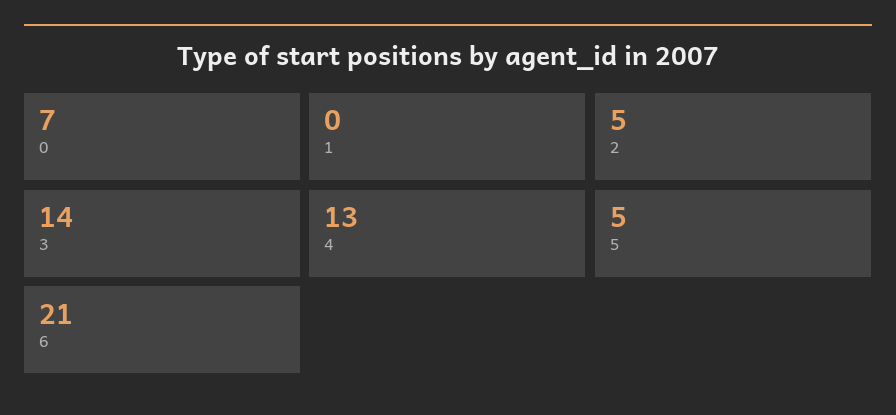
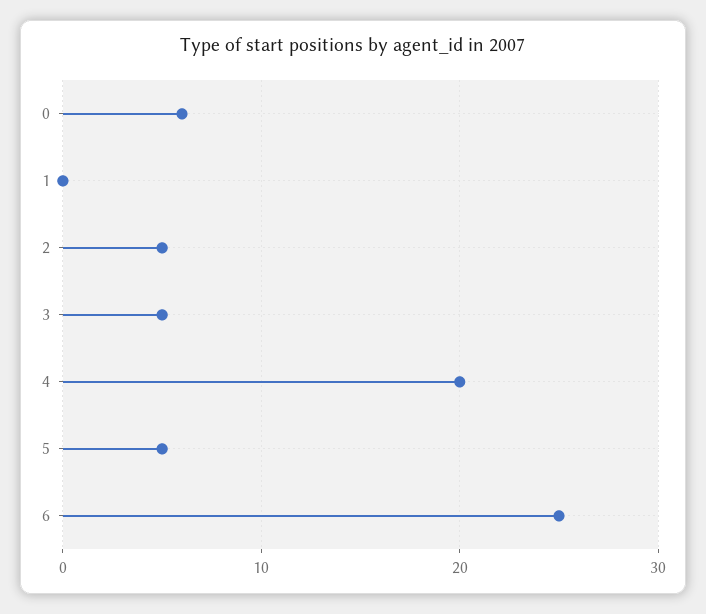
0: 7 -> 6
3: 14 -> 5
4: 13 -> 20
6: 21 -> 25

